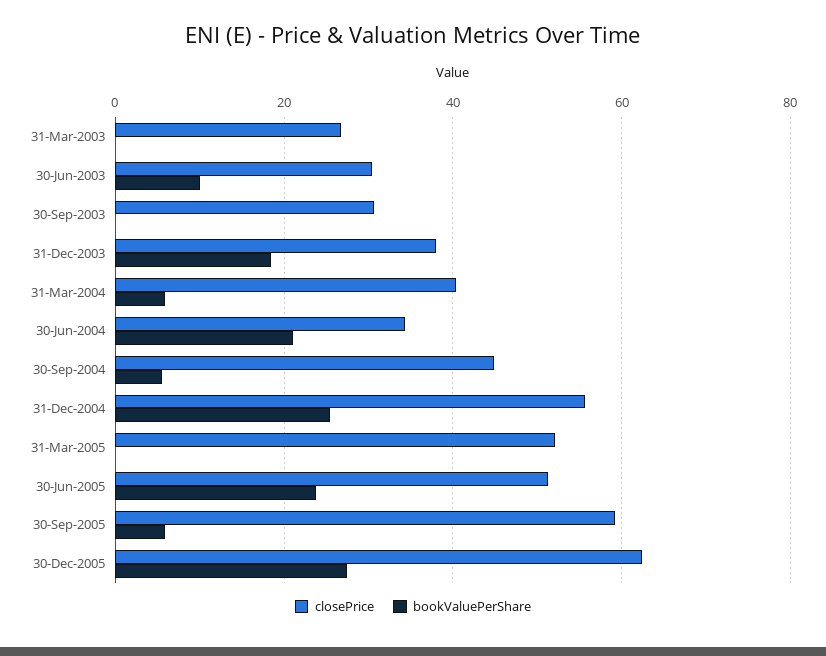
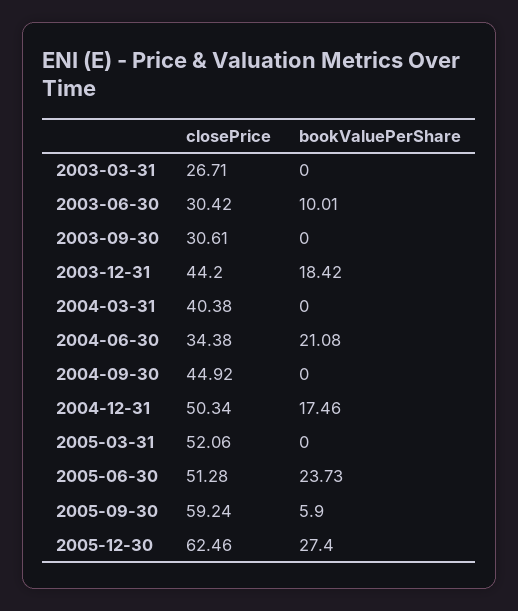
closePrice, 31-Dec-2003: 38 -> 44.2
bookValuePerShare, 31-Mar-2004: 6 -> 0
bookValuePerShare, 30-Sep-2004: 6 -> 0
closePrice, 31-Dec-2004: 56 -> 50.34
bookValuePerShare, 31-Dec-2004: 26 -> 17.46

